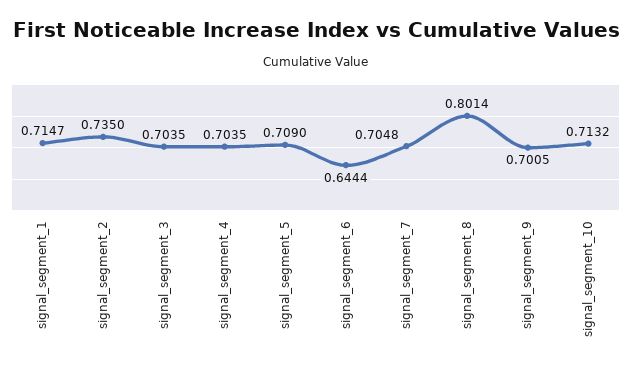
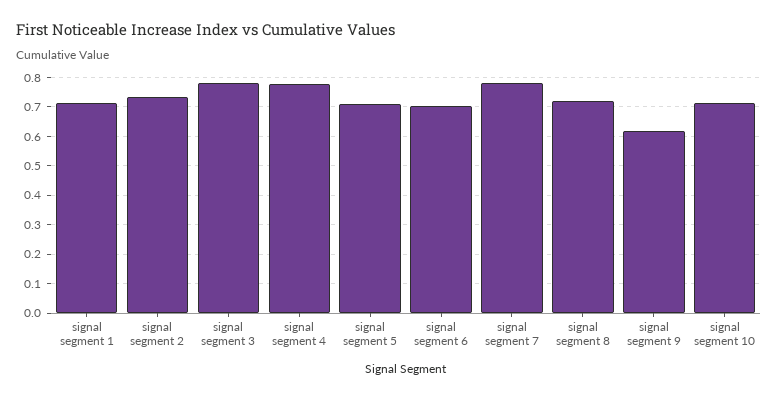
signal_segment_3: 0.7035 -> 0.775
signal_segment_4: 0.7035 -> 0.775
signal_segment_6: 0.6444 -> 0.7
signal_segment_7: 0.7048 -> 0.775
signal_segment_8: 0.8014 -> 0.725
signal_segment_9: 0.7005 -> 0.625

